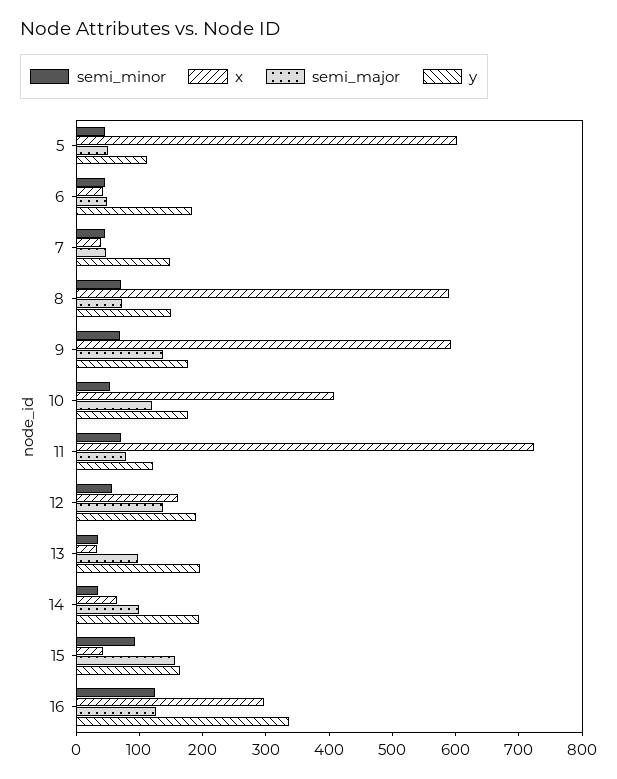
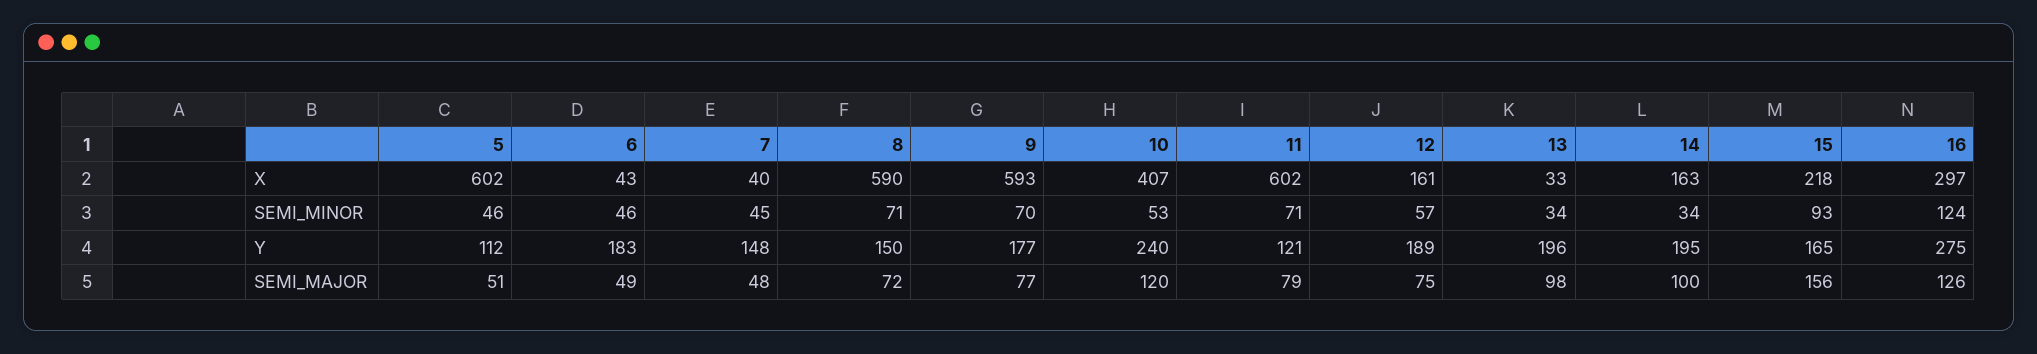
semi_major, 9: 140 -> 77
y, 10: 180 -> 240
x, 11: 720 -> 602
semi_major, 12: 140 -> 75
x, 14: 60 -> 163
x, 15: 40 -> 218
y, 16: 340 -> 275

